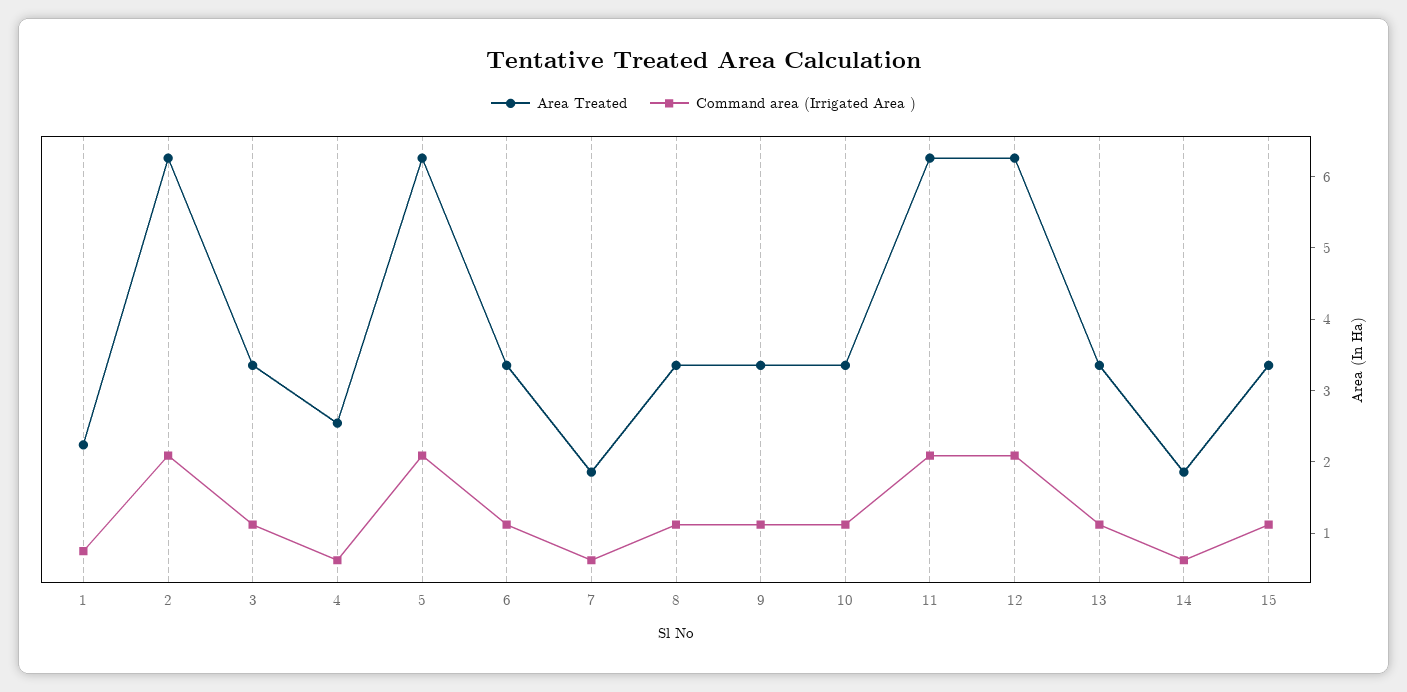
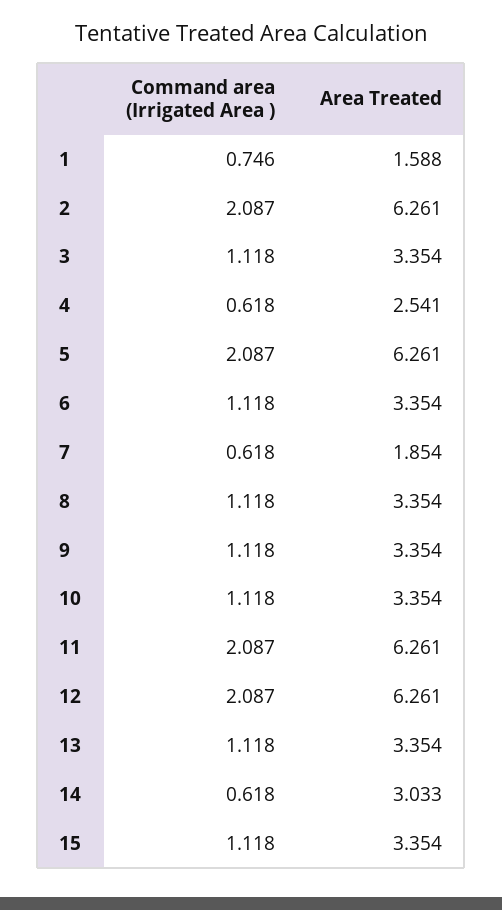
Area Treated, 1: 2.2 -> 1.588
Area Treated, 14: 1.8 -> 3.033

